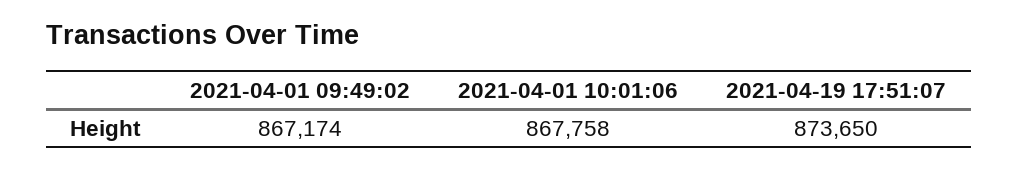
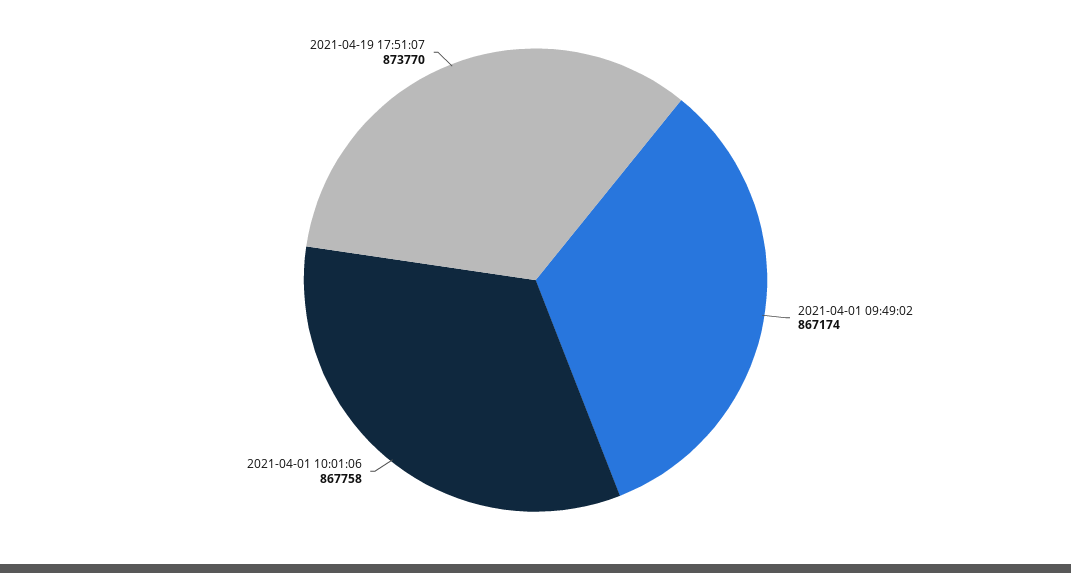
2021-04-19 17:51:07: 873650 -> 873770

